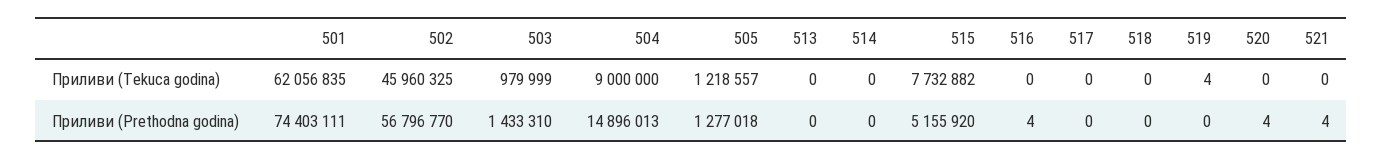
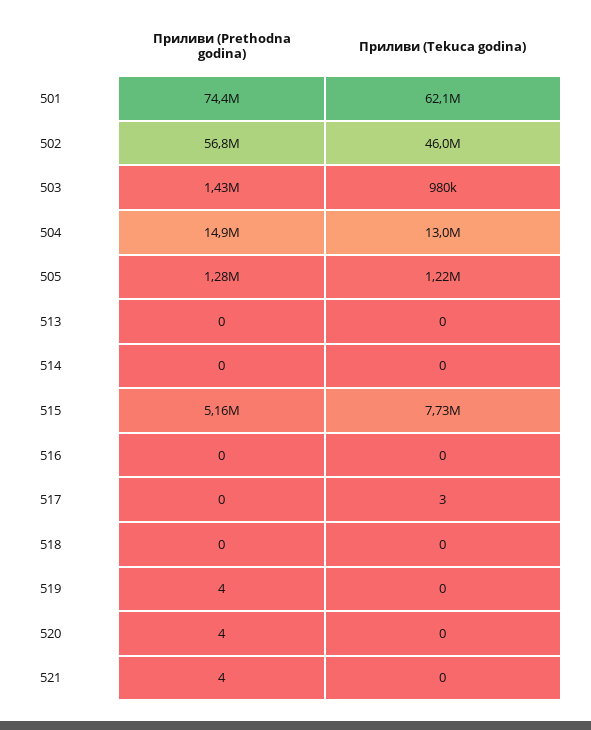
504, Приливи (Tekuca godina): 9000000 -> 13000000
517, Приливи (Tekuca godina): 0 -> 3
519, Приливи (Tekuca godina): 4 -> 0
516, Приливи (Prethodna godina): 4 -> 0
519, Приливи (Prethodna godina): 0 -> 4

